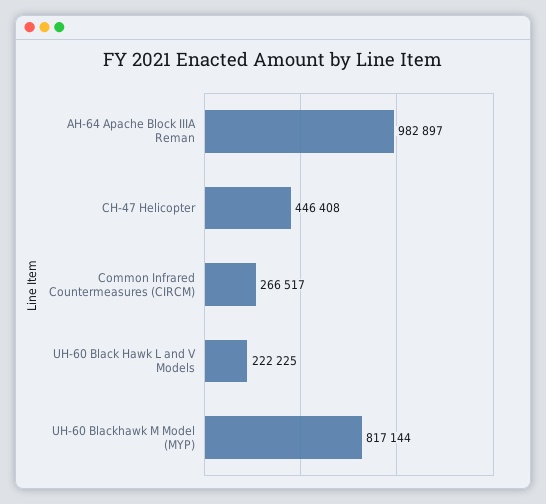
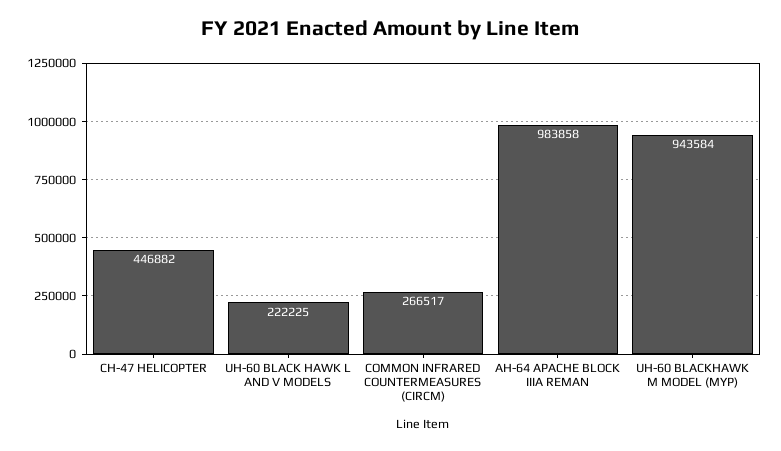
AH-64 Apache Block IIIA Reman: 982897 -> 983858
CH-47 Helicopter: 446408 -> 446882
UH-60 Blackhawk M Model (MYP): 817144 -> 943584

